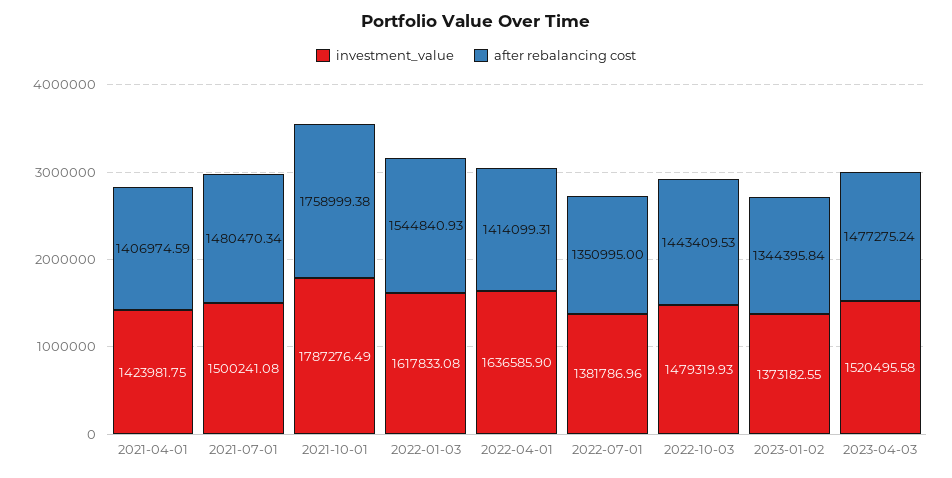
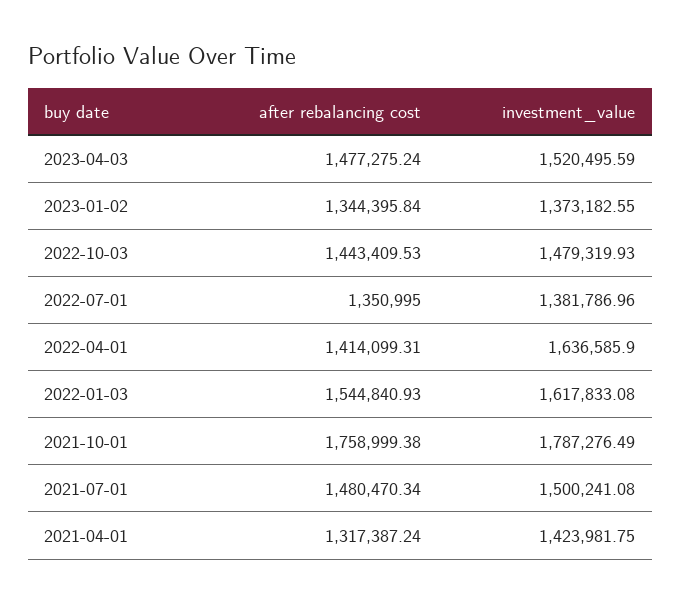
after rebalancing cost, 2021-04-01: 1406974.59 -> 1317387.24
investment_value, 2023-04-03: 1520495.58 -> 1520495.59

